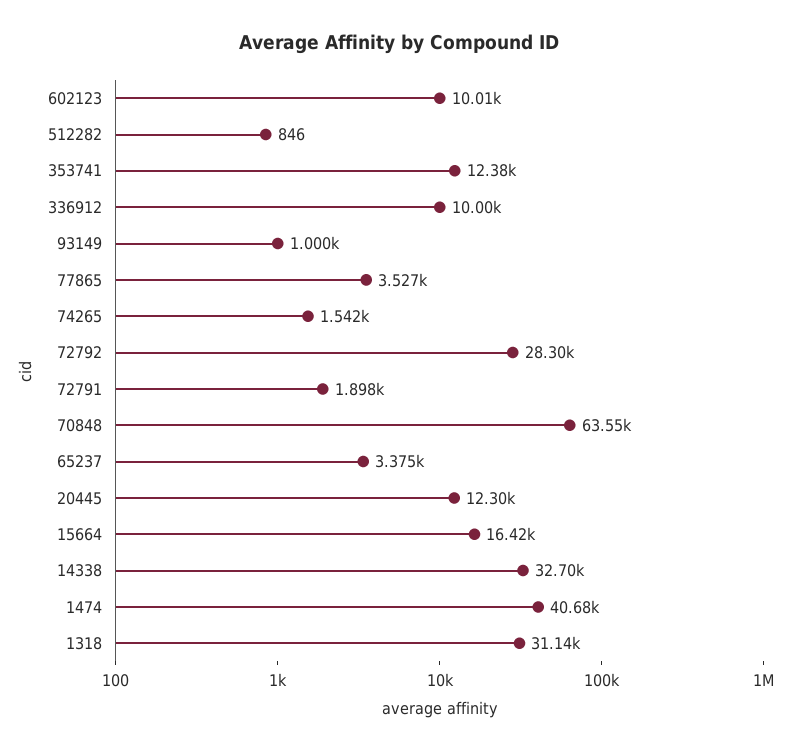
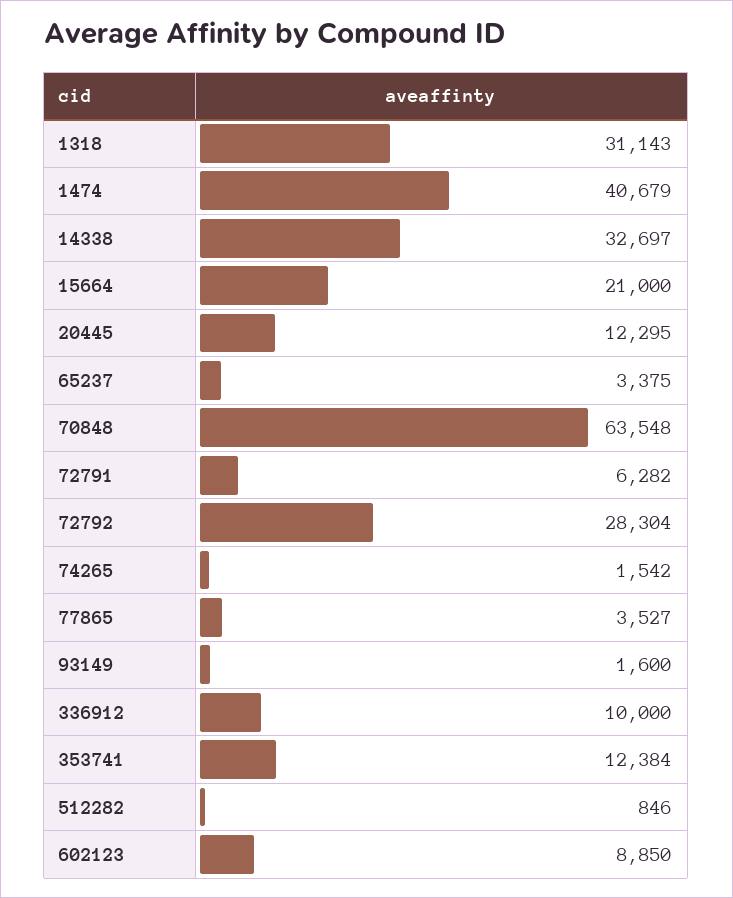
602123: 10010 -> 8850
93149: 1000 -> 1600
72791: 1898 -> 6282
15664: 16420 -> 21000

